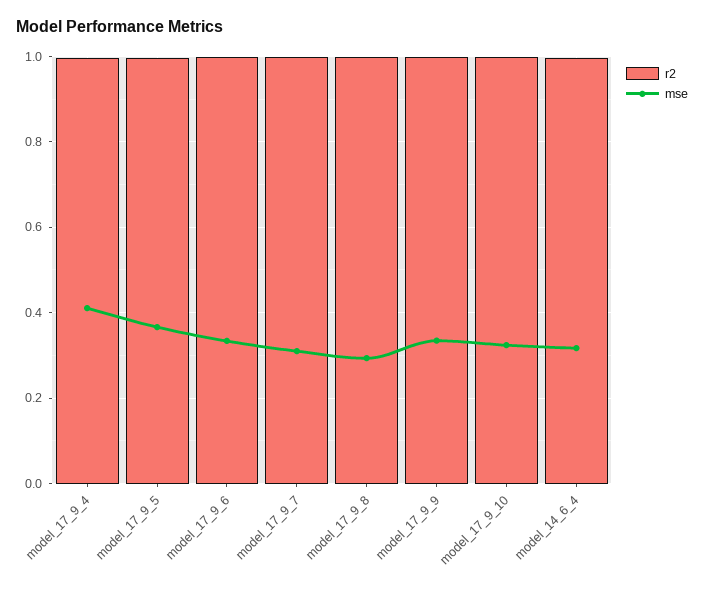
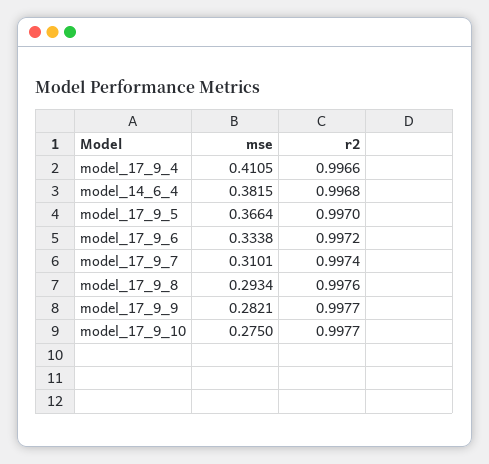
mse, model_17_9_9: 0.34 -> 0.2821
mse, model_17_9_10: 0.32 -> 0.275
mse, model_14_6_4: 0.32 -> 0.3815

